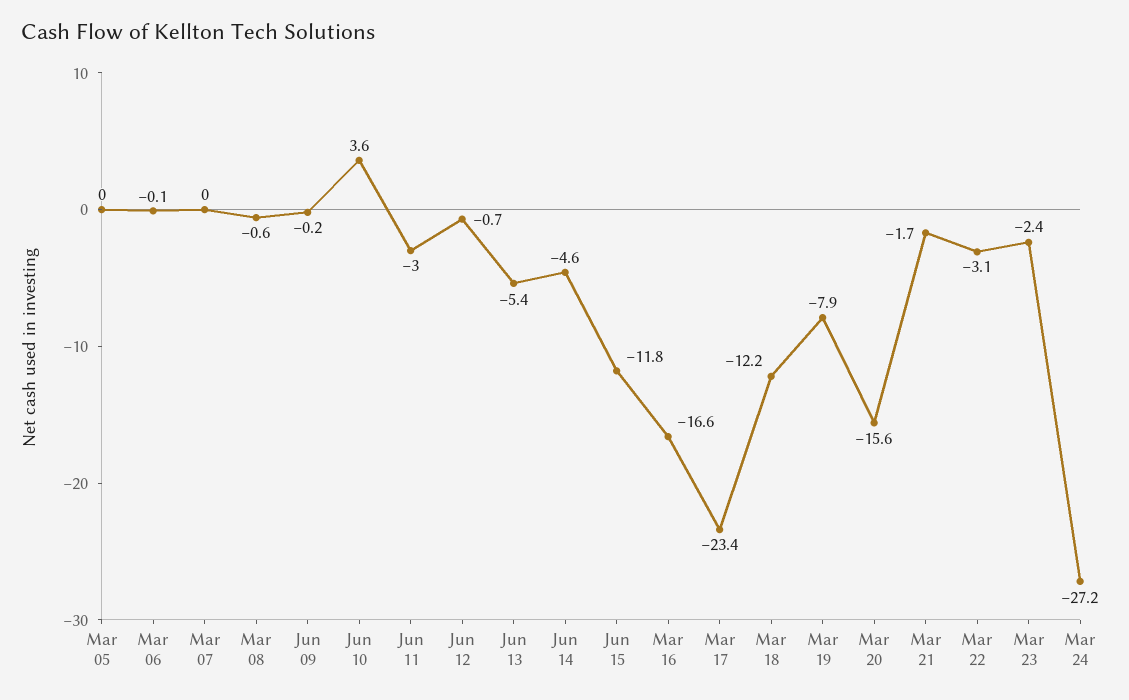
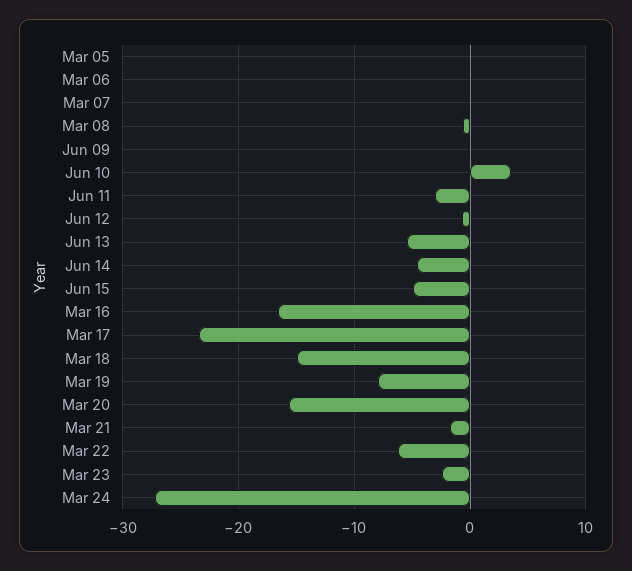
Jun 15: -11.8 -> -5
Mar 18: -12.2 -> -15
Mar 22: -3.1 -> -6

